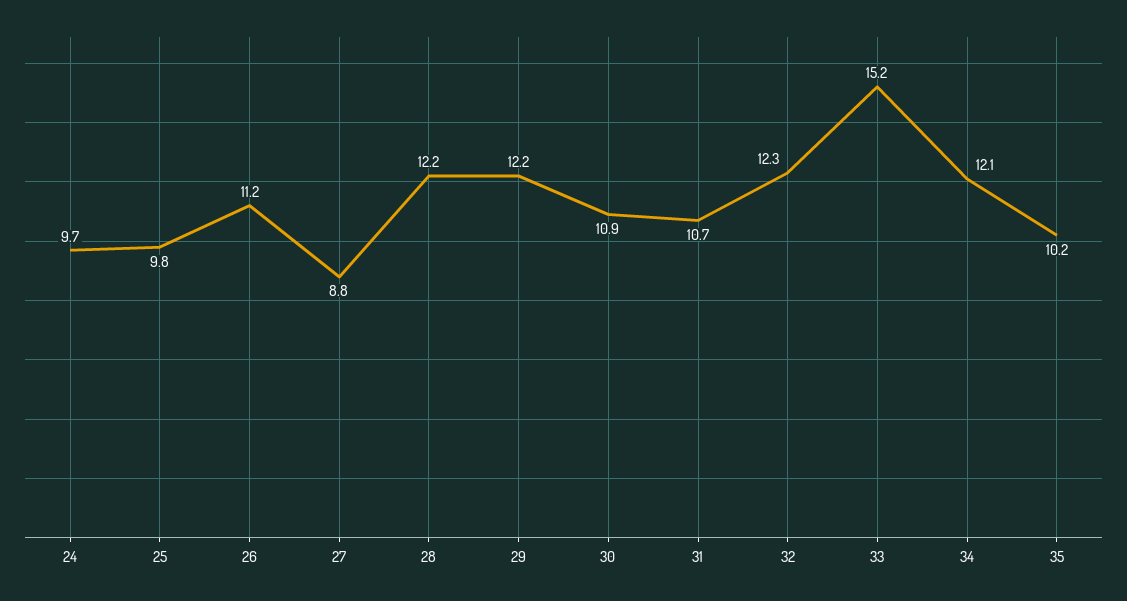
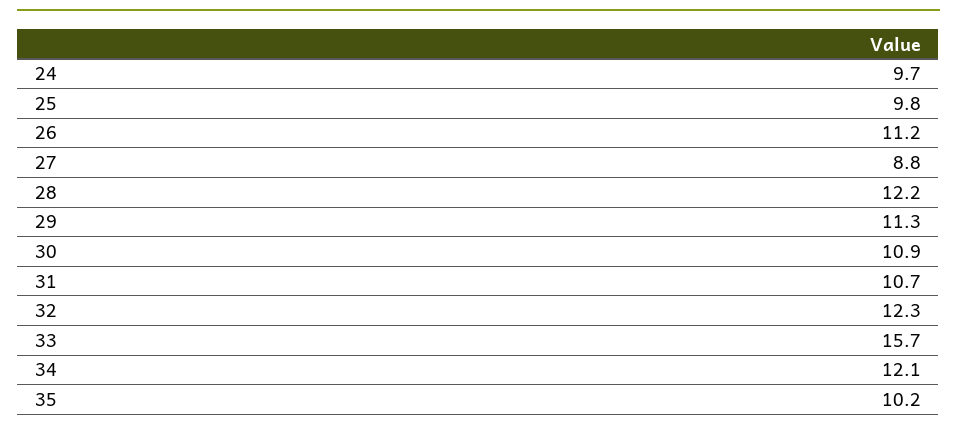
29: 12.2 -> 11.3
33: 15.2 -> 15.7

